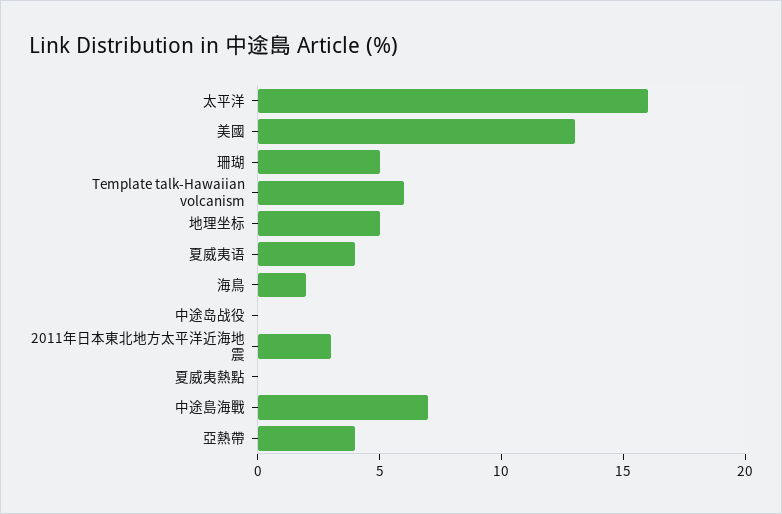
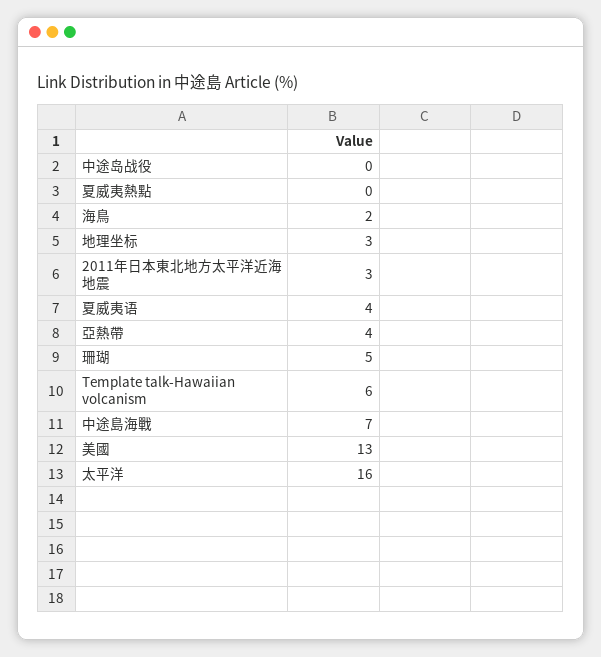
地理坐标: 5 -> 3

